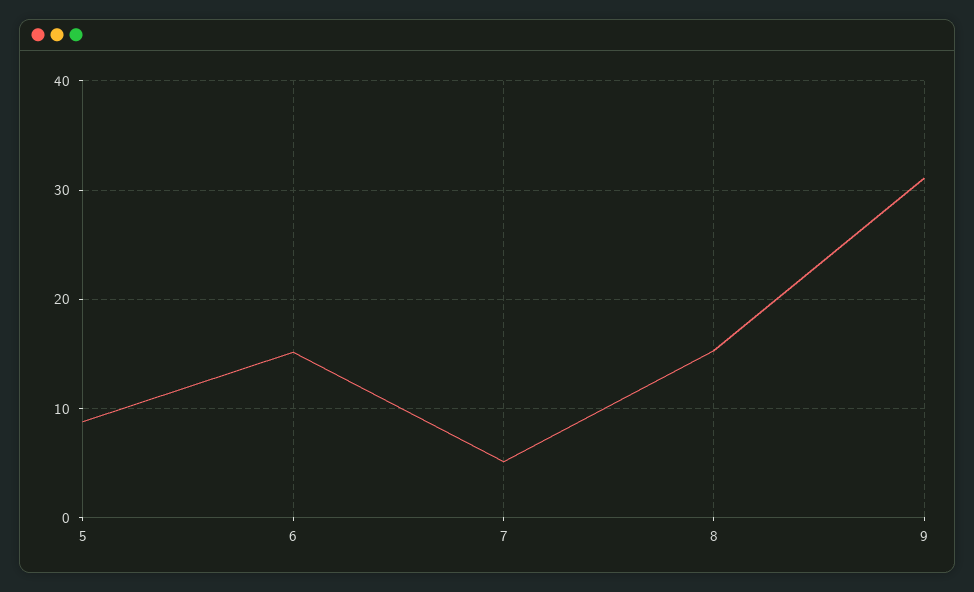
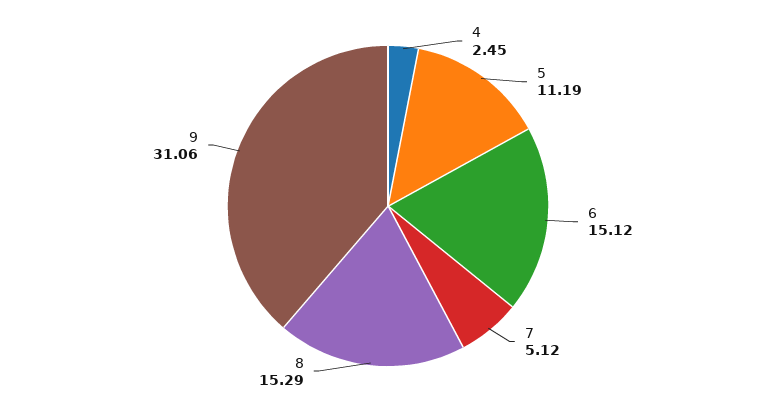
5: 9 -> 11.19
4: none -> 2.45

